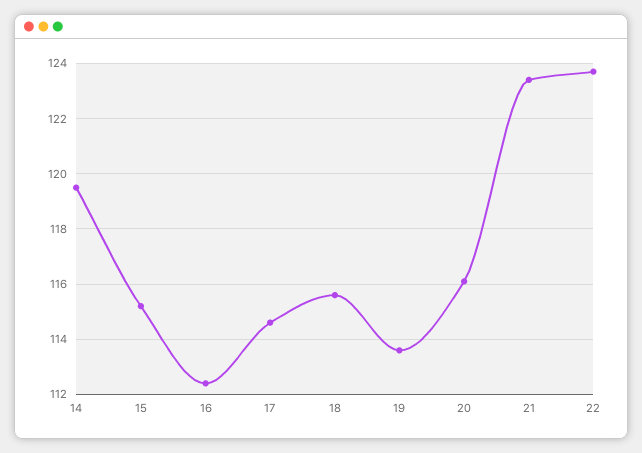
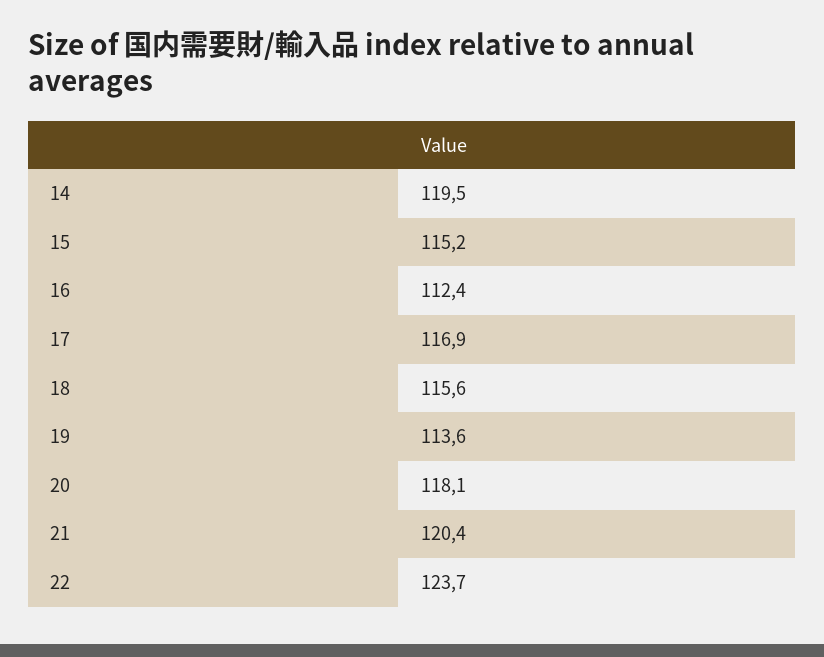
17: 114.5 -> 116.9
20: 116 -> 118.1
21: 123.5 -> 120.4

